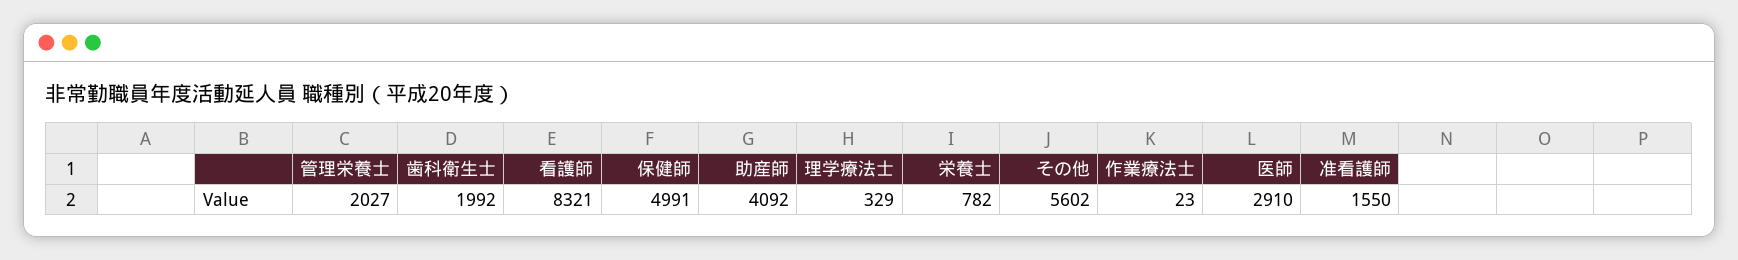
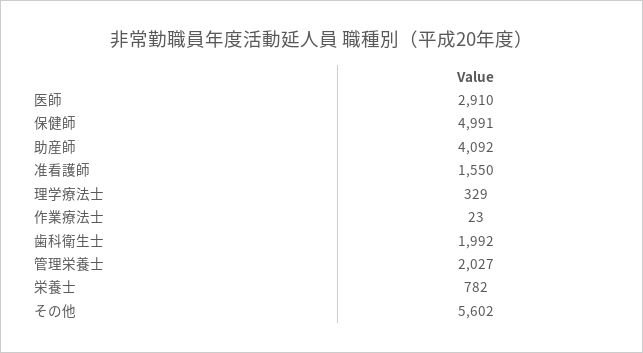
看護師: 8321 -> none

